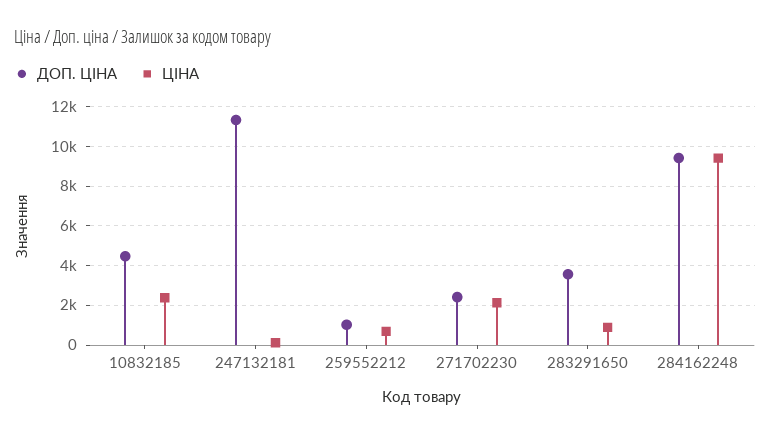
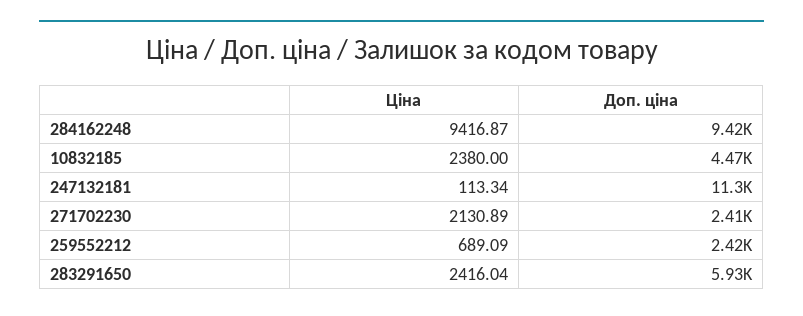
ДОП. ЦІНА, 259552212: 1000 -> 2420
ДОП. ЦІНА, 283291650: 3500 -> 5930
ЦІНА, 283291650: 1000 -> 2416.04

